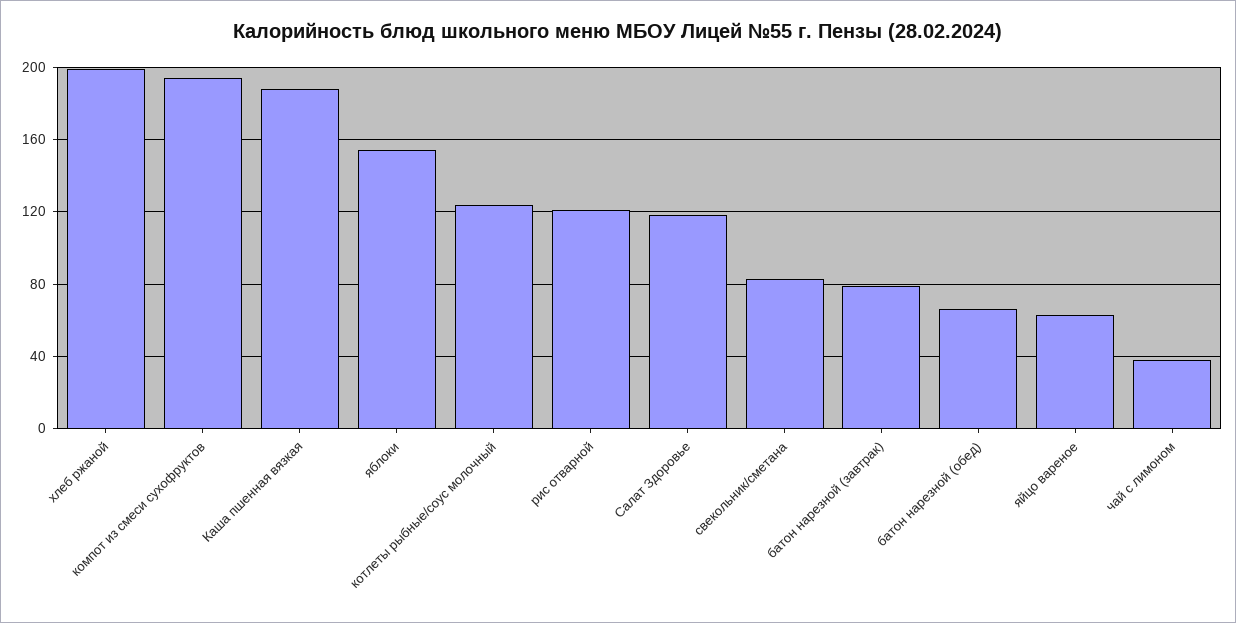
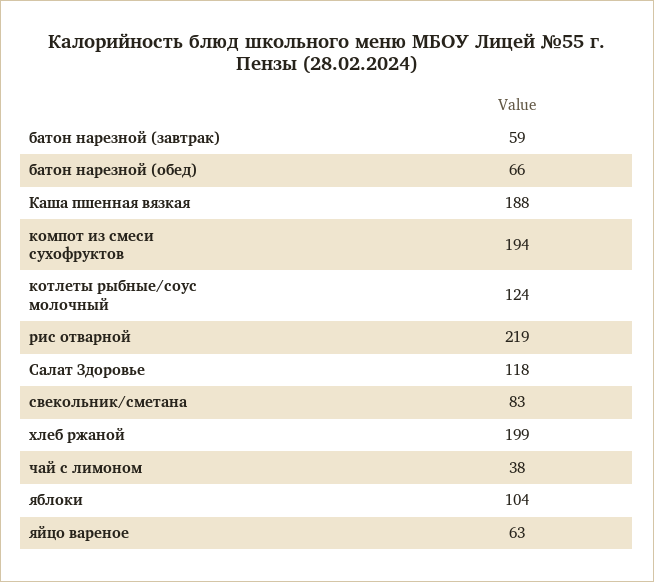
яблоки: 155 -> 104
рис отварной: 120 -> 219
батон нарезной (завтрак): 80 -> 59

